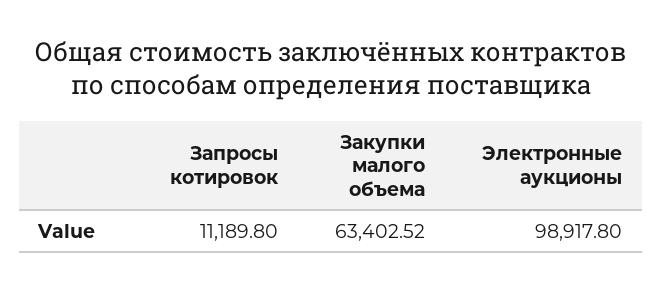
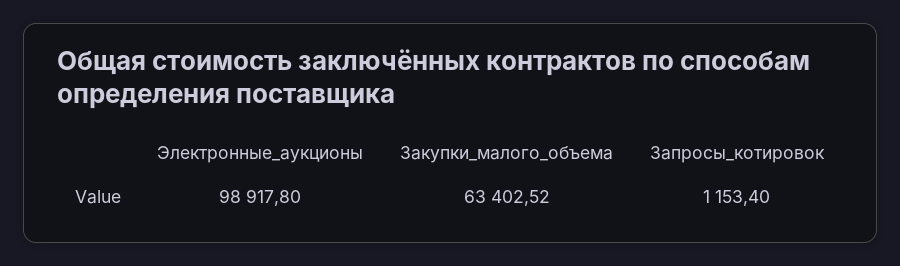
Запросы котировок: 11189.8 -> 1153.4

